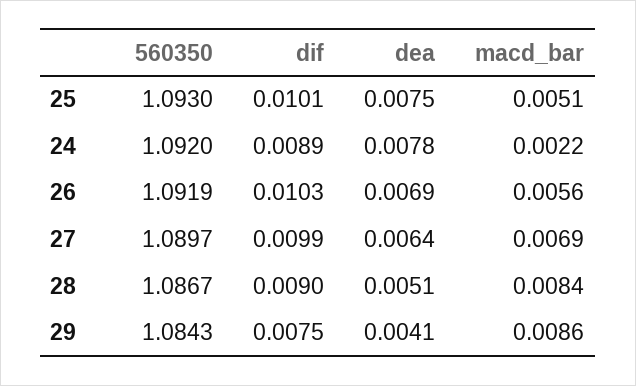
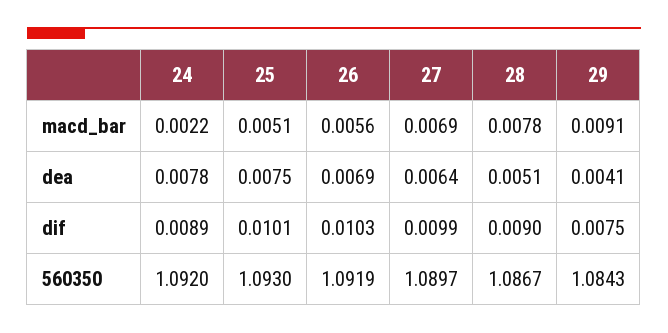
macd_bar, 28: 0.0084 -> 0.0078
macd_bar, 29: 0.0086 -> 0.0091

